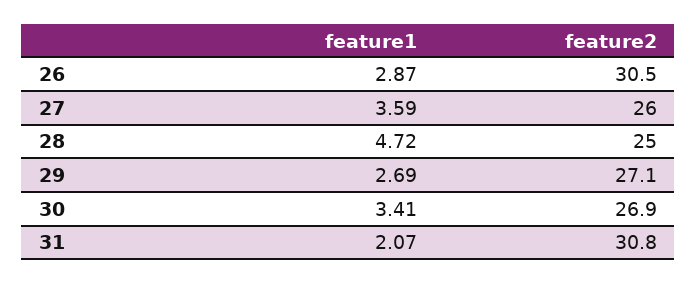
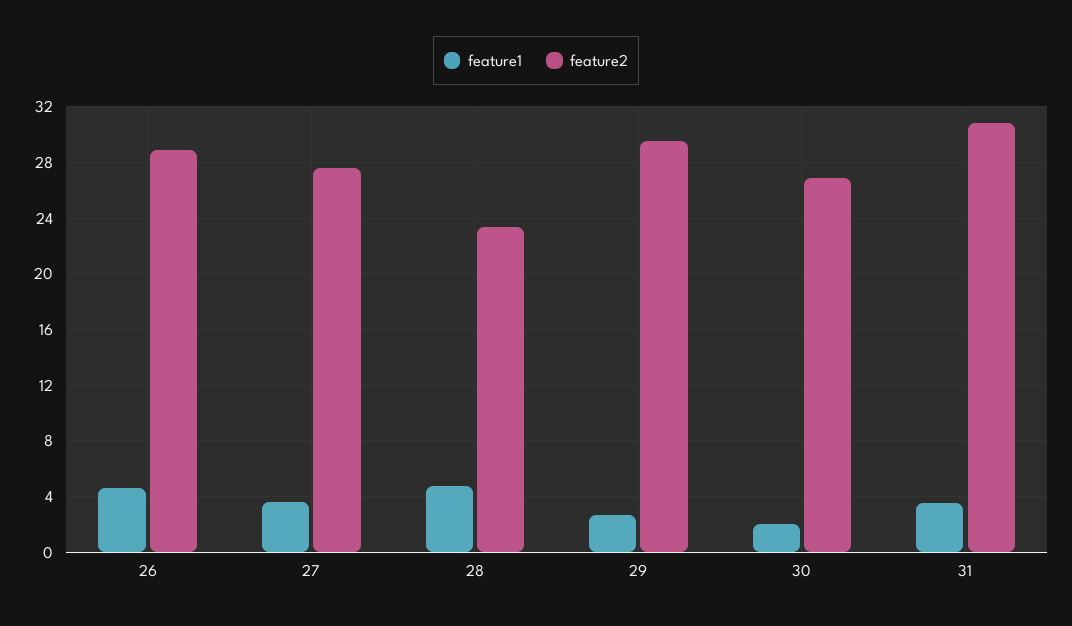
feature1, 26: 2.87 -> 4.5
feature2, 26: 30.5 -> 29
feature2, 27: 26 -> 27.5
feature2, 28: 25 -> 23.5
feature2, 29: 27.1 -> 29.5
feature1, 30: 3.41 -> 2
feature1, 31: 2.07 -> 3.5

